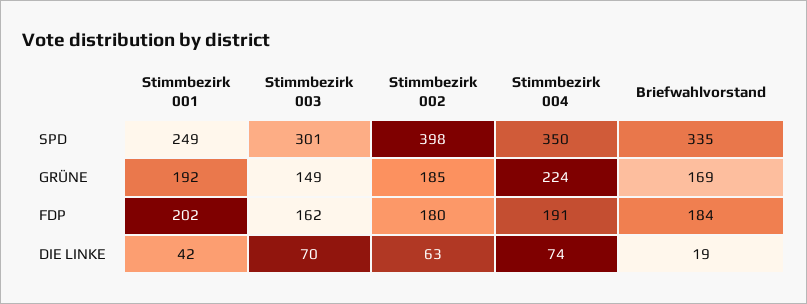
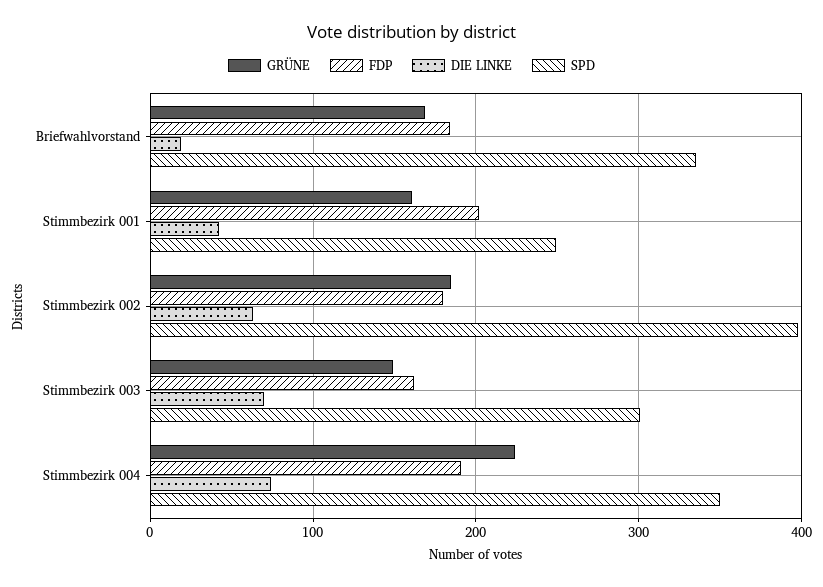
GRÜNE, Stimmbezirk 001: 192 -> 160

